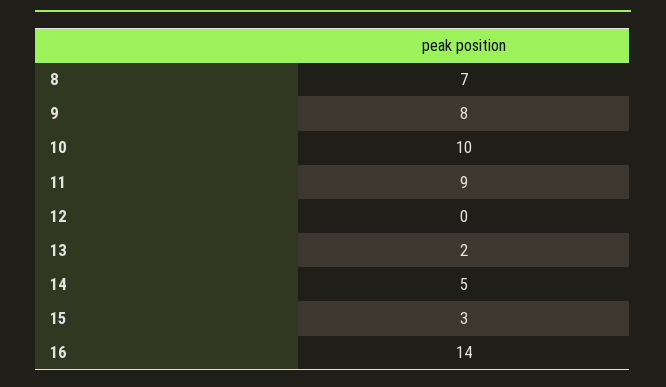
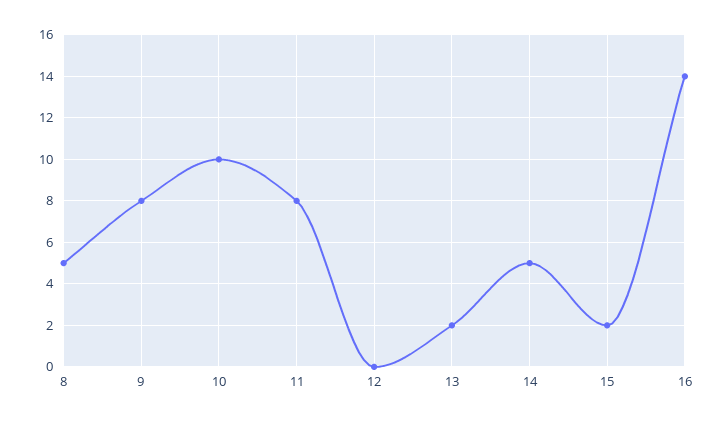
8: 7 -> 5
11: 9 -> 8
15: 3 -> 2

